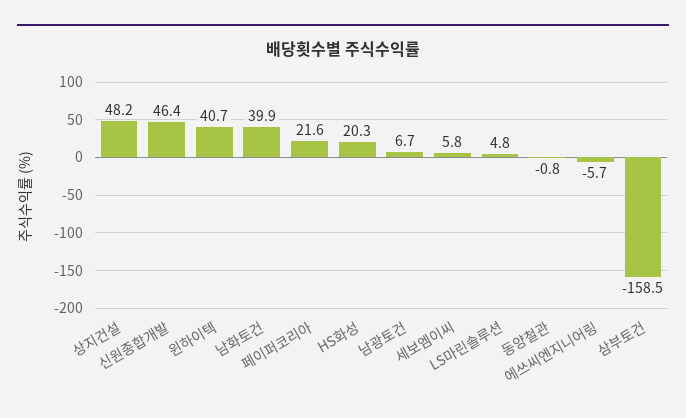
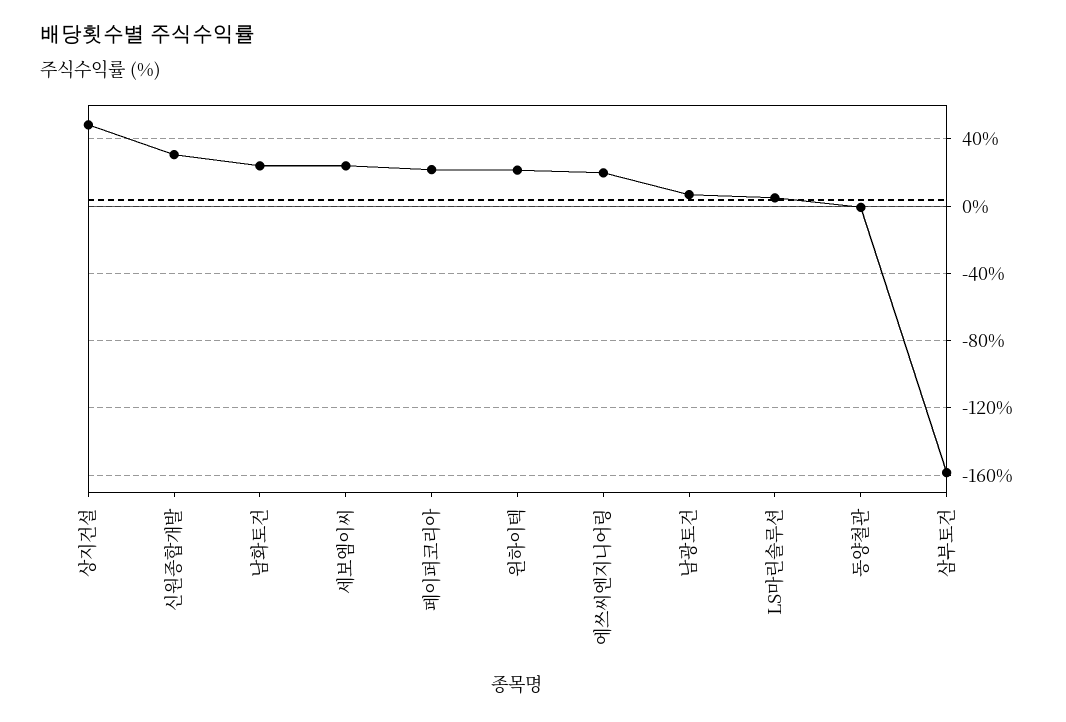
신원종합개발: 46.4 -> 30
윈하이텍: 40.7 -> 20
남화토건: 39.9 -> 25
HS화성: 20.3 -> none
세보엠이씨: 5.8 -> 25
에쓰씨엔지니어링: -5.7 -> 20

